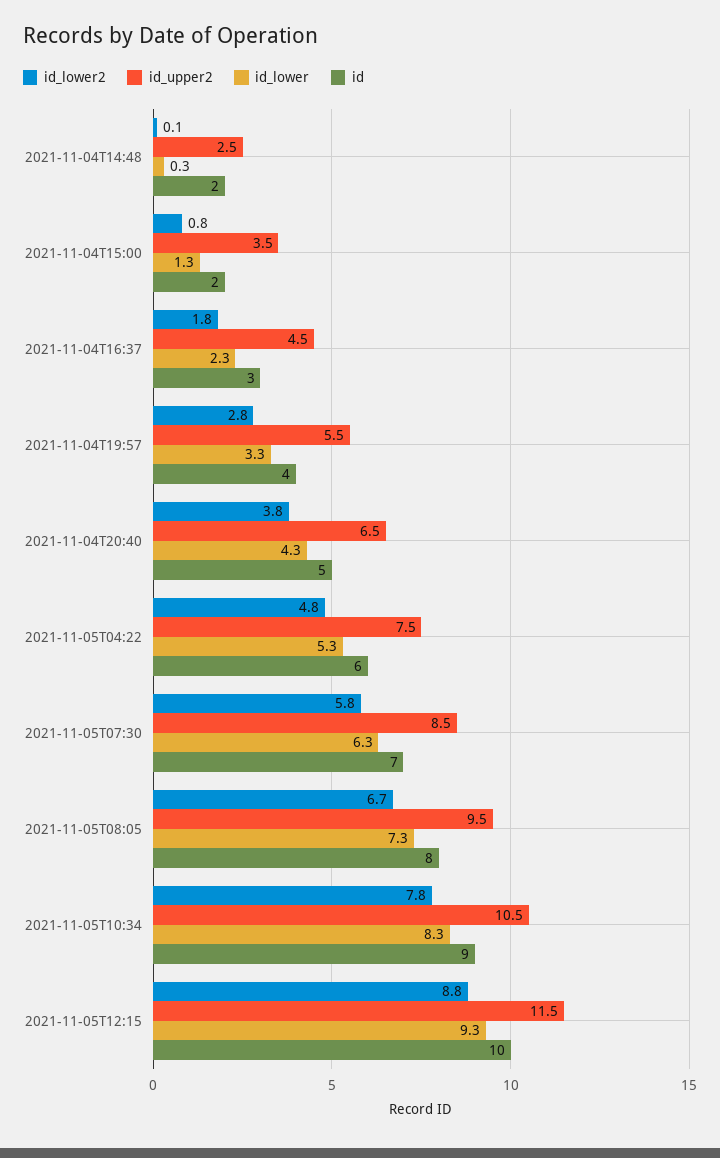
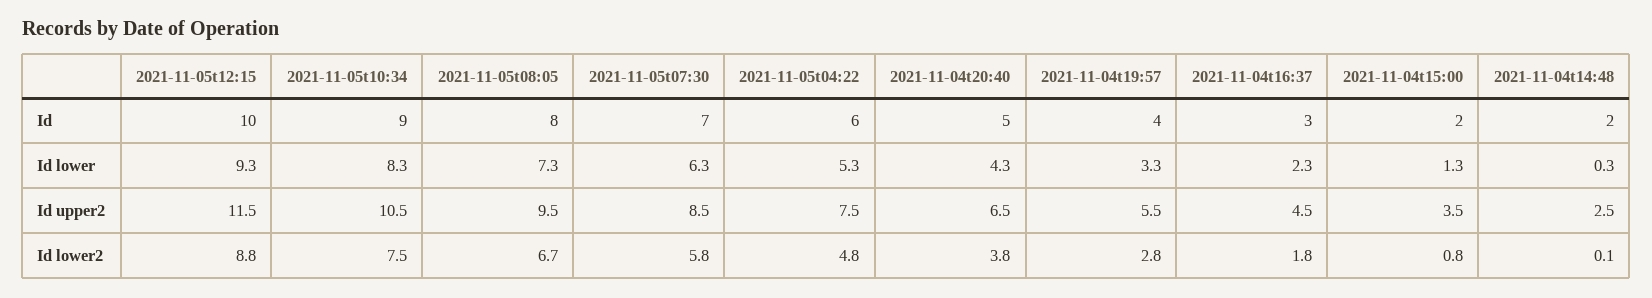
id_lower2, 2021-11-05T10:34: 7.8 -> 7.5

